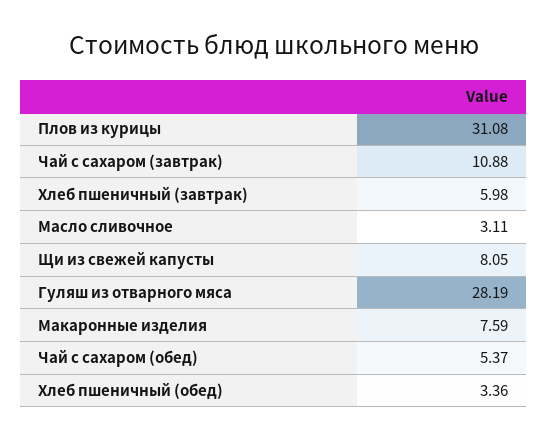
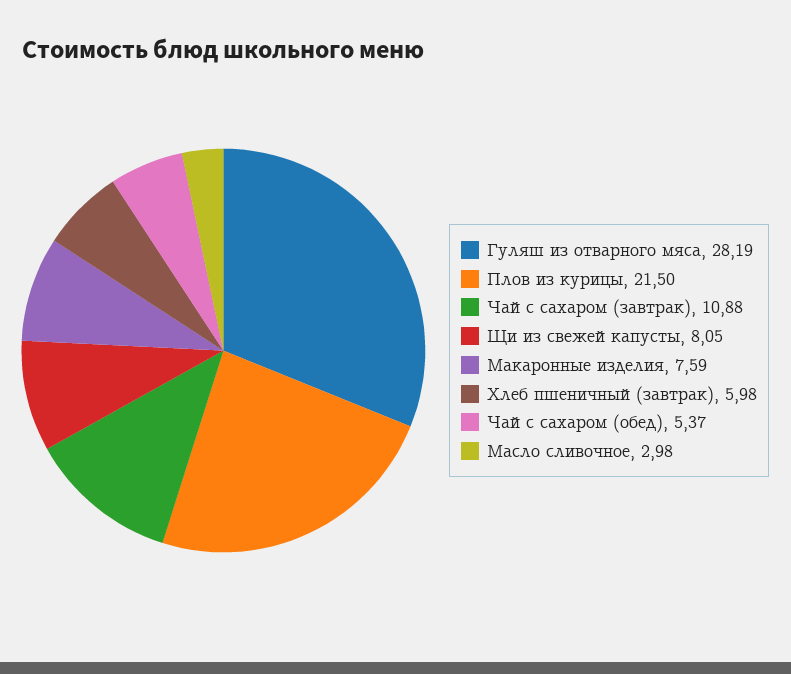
Плов из курицы: 31.08 -> 21.5
Масло сливочное: 3.11 -> 2.98
Хлеб пшеничный (обед): 3.36 -> none

